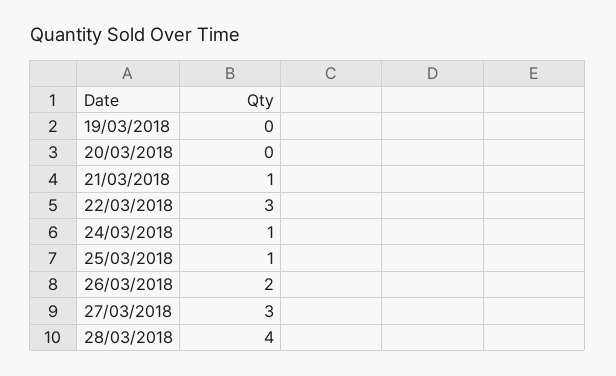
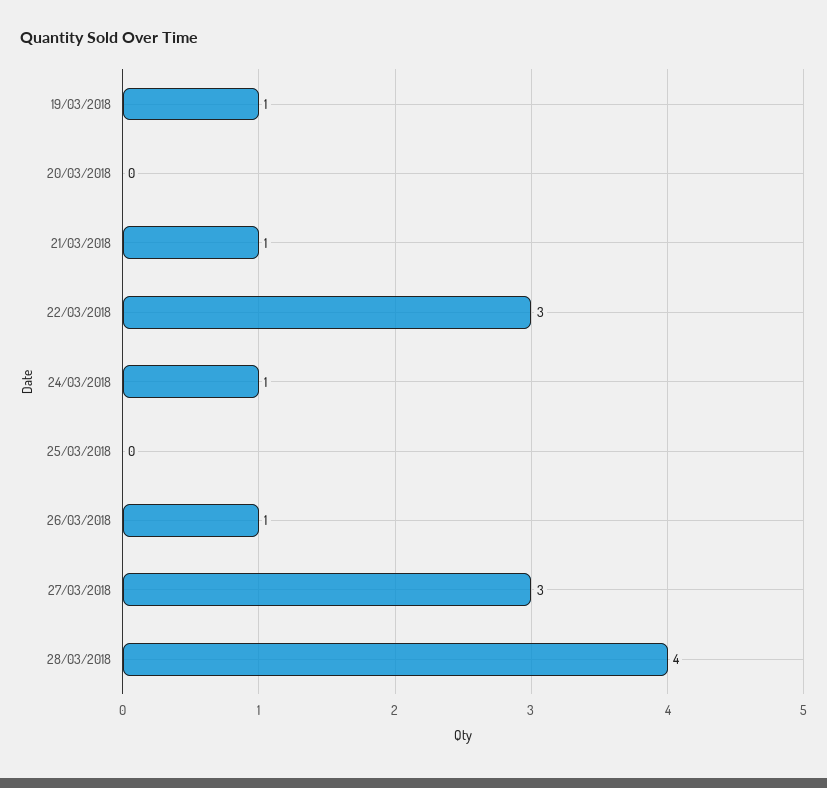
19/03/2018: 0 -> 1
25/03/2018: 1 -> 0
26/03/2018: 2 -> 1

